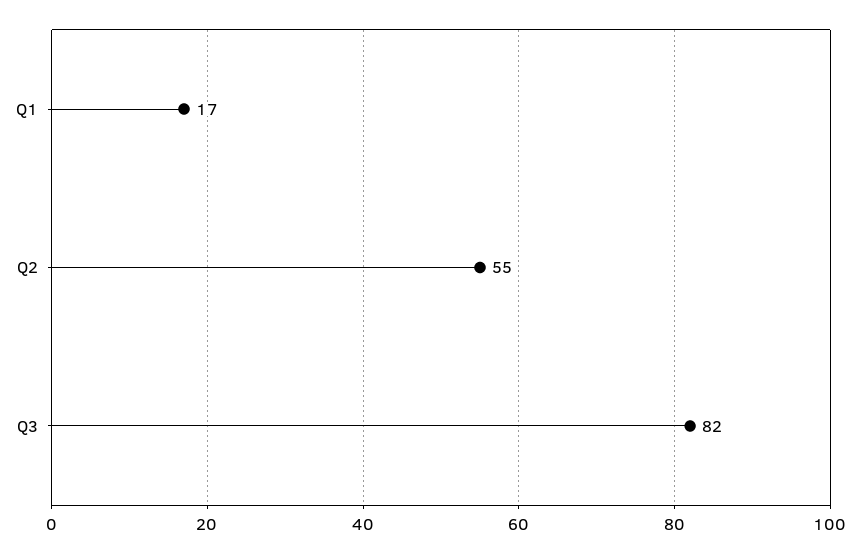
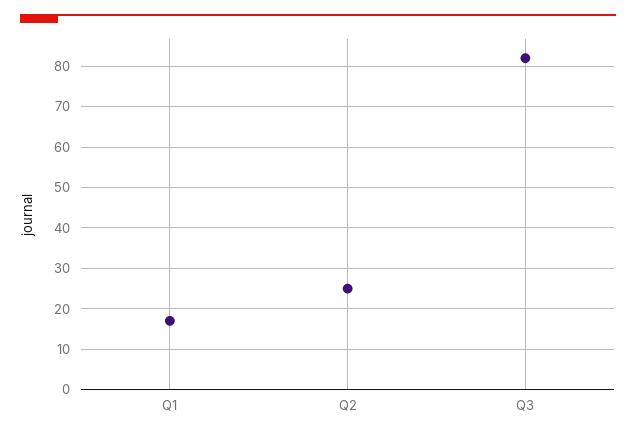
Q2: 55 -> 25

